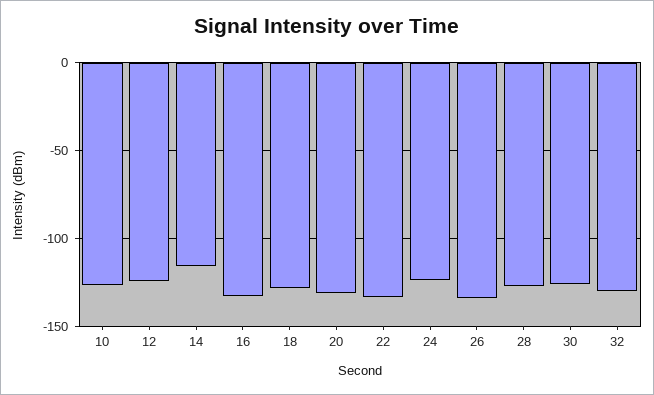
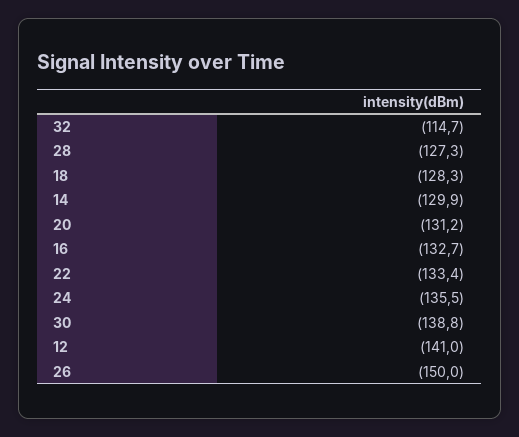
10: -125 -> none
12: -125 -> -141
14: -115 -> -129.9
24: -125 -> -135.5
26: -135 -> -150
30: -125 -> -138.8
32: -130 -> -114.7

